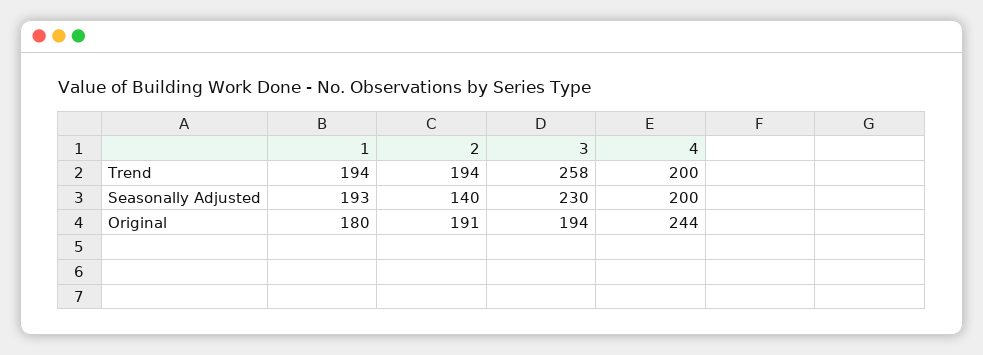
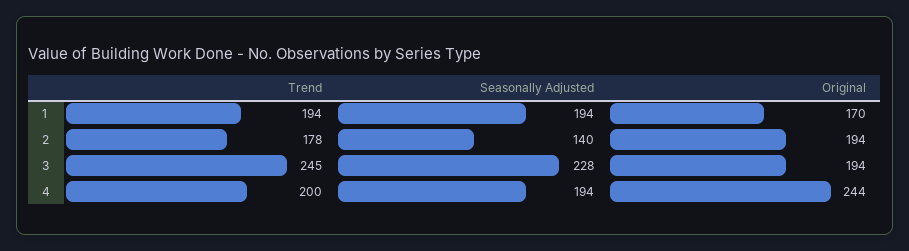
2, Trend: 194 -> 178
3, Trend: 258 -> 245
1, Seasonally Adjusted: 193 -> 194
3, Seasonally Adjusted: 230 -> 228
4, Seasonally Adjusted: 200 -> 194
1, Original: 180 -> 170
2, Original: 191 -> 194

